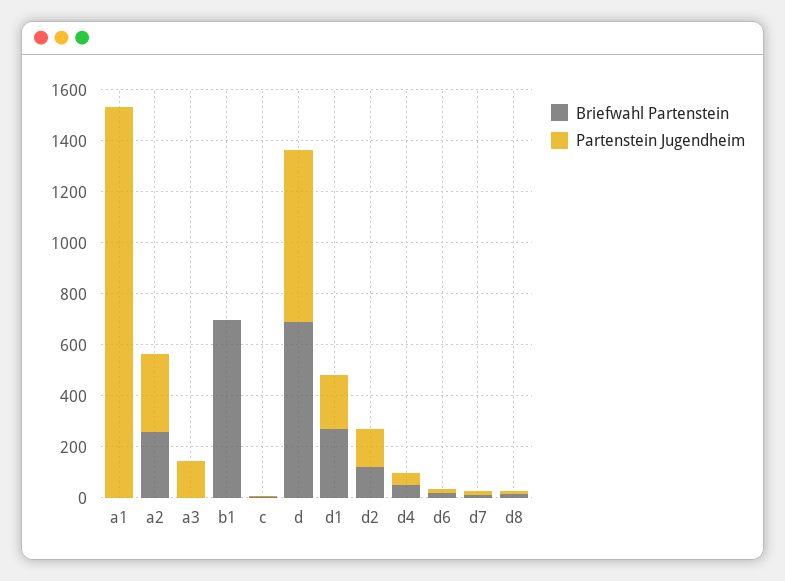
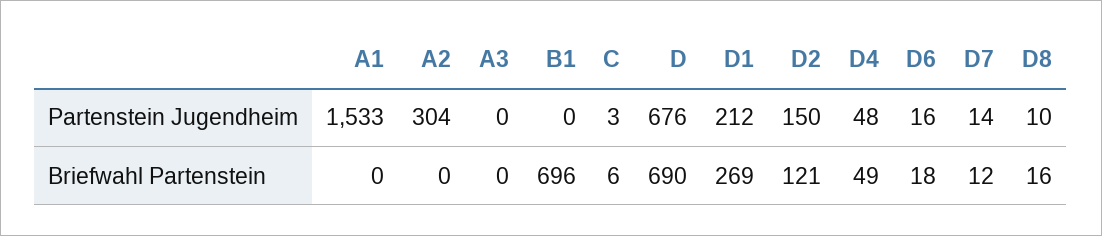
Briefwahl Partenstein, a2: 250 -> 0
Partenstein Jugendheim, a3: 150 -> 0

